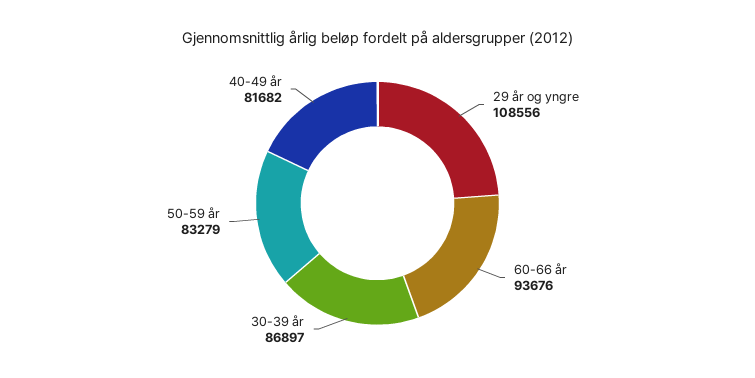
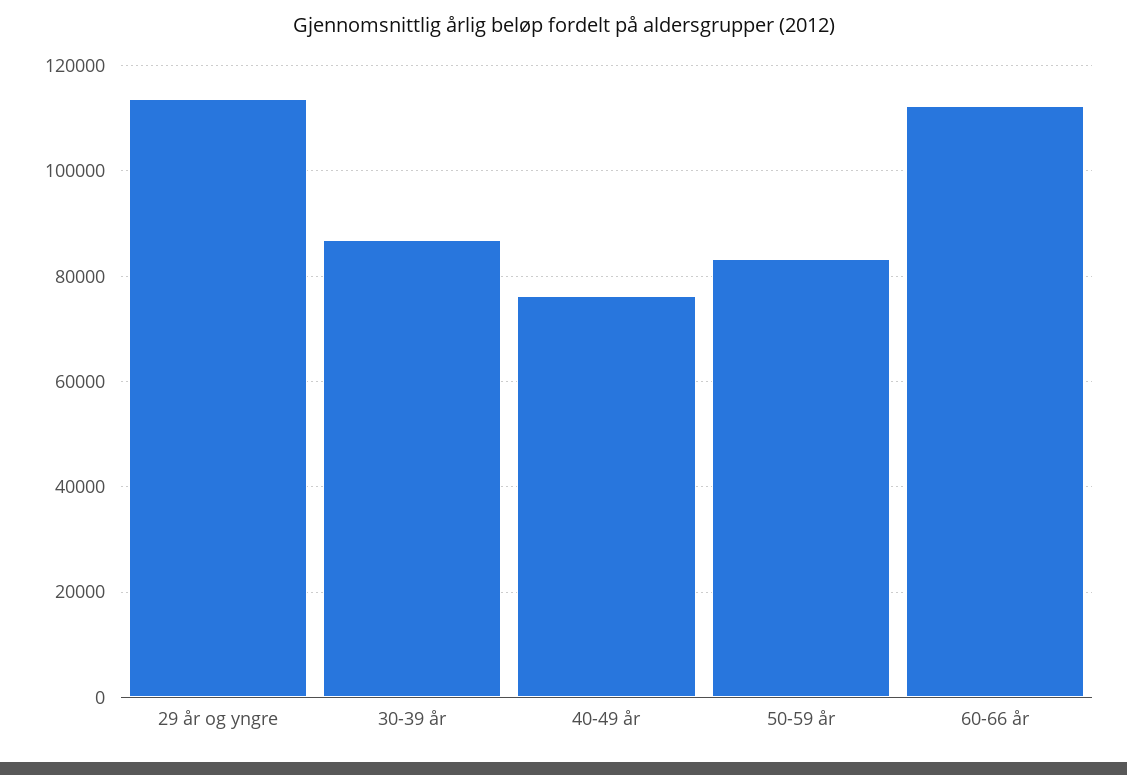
29 år og yngre: 108556 -> 114000
60-66 år: 93676 -> 112000
40-49 år: 81682 -> 76000

